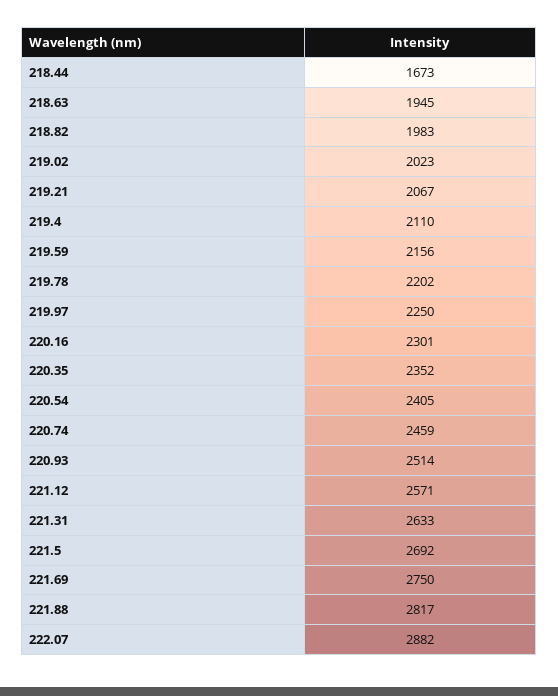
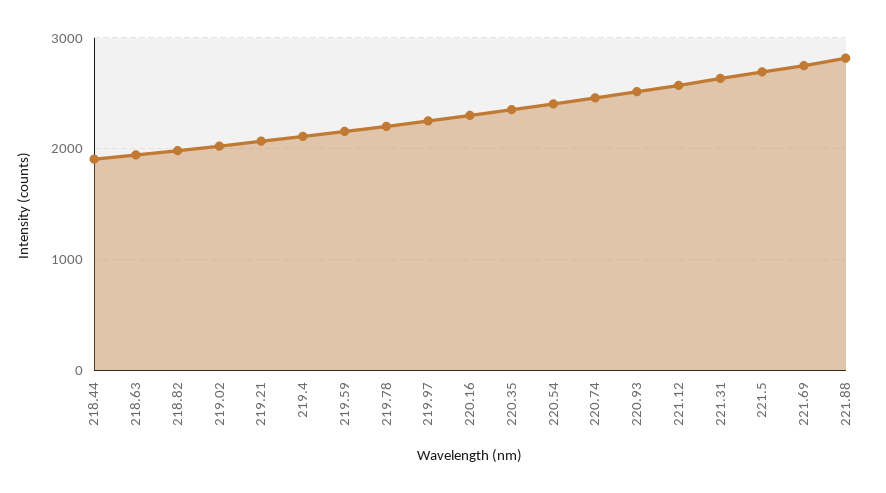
218.44: 1673 -> 1900
222.07: 2882 -> none

